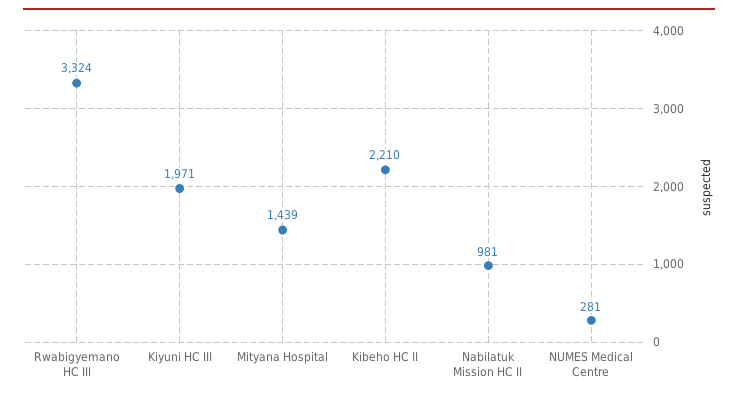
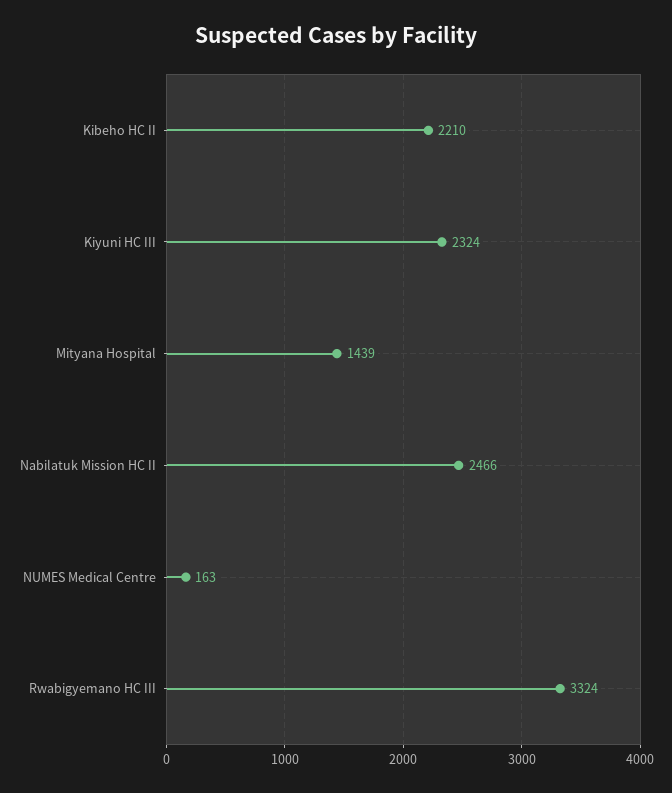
Kiyuni HC III: 1971 -> 2324
Nabilatuk Mission HC II: 981 -> 2466
NUMES Medical Centre: 281 -> 163

